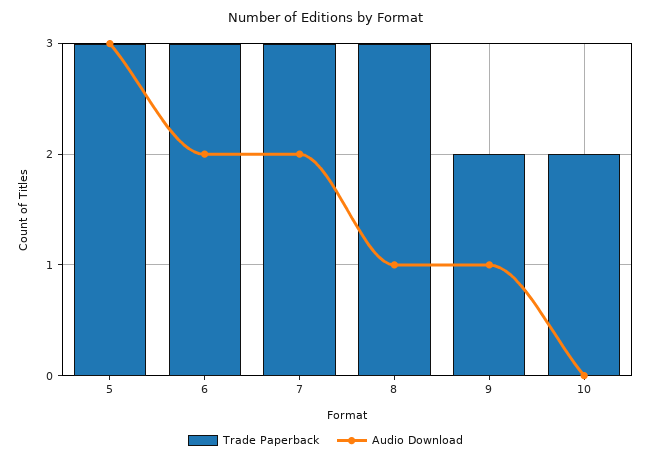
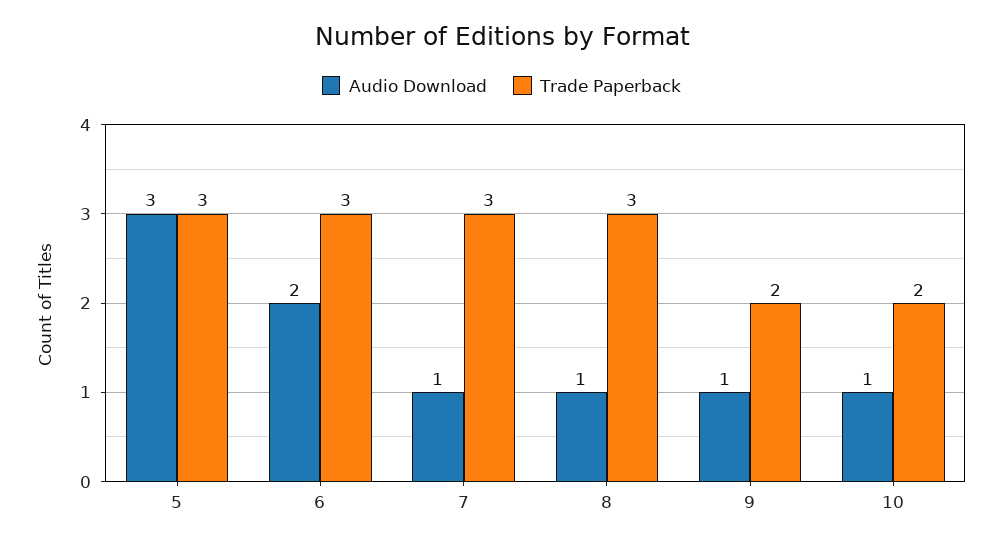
Audio Download, 7: 2 -> 1
Audio Download, 10: 0 -> 1

